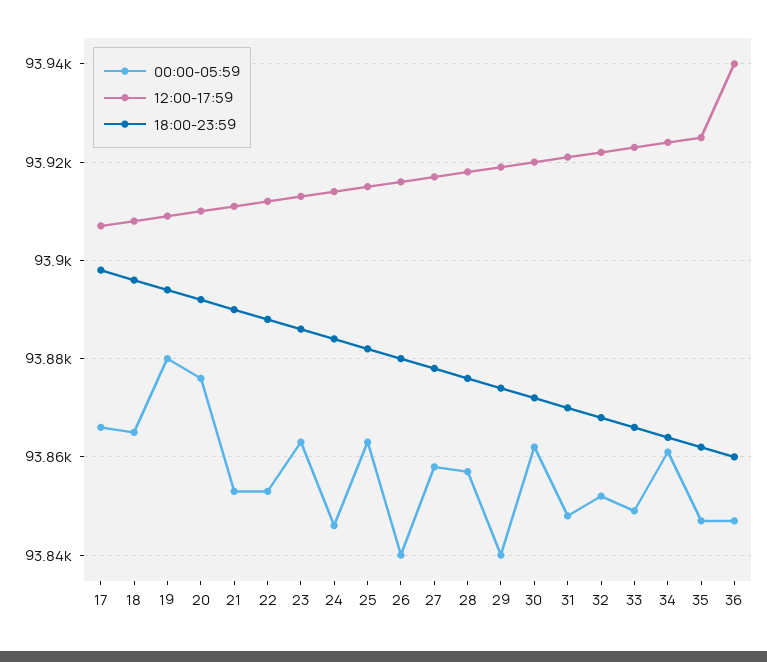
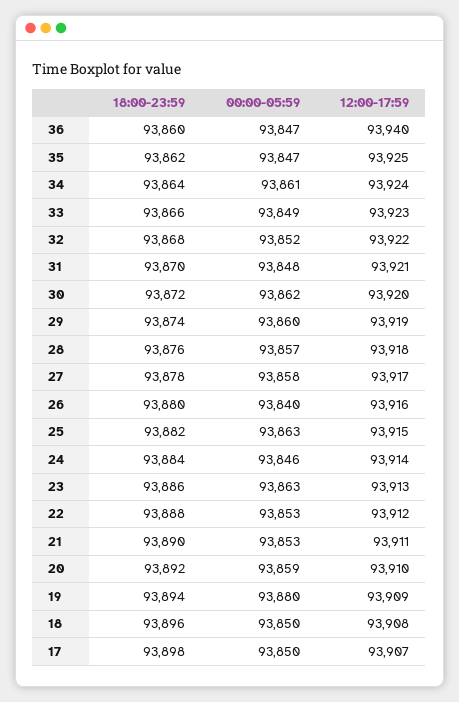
00:00-05:59, 17: 93865 -> 93850
00:00-05:59, 18: 93865 -> 93850
00:00-05:59, 20: 93875 -> 93859
00:00-05:59, 29: 93840 -> 93860

